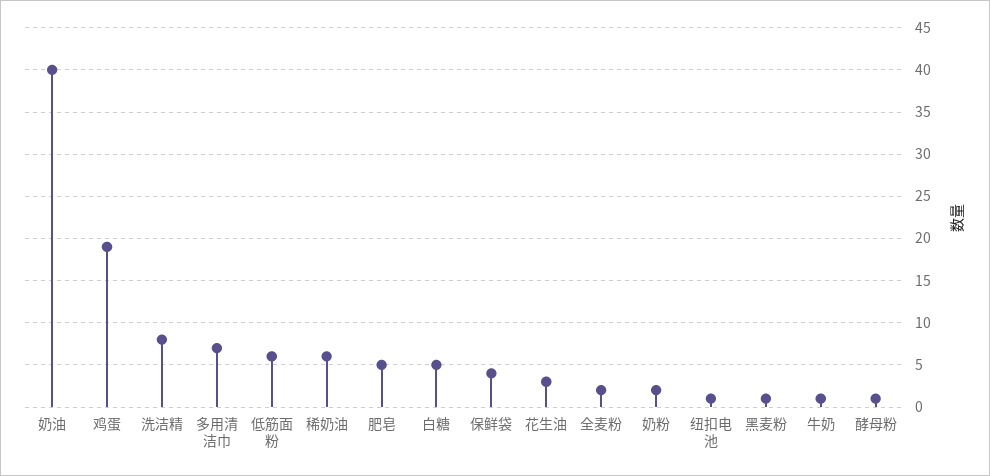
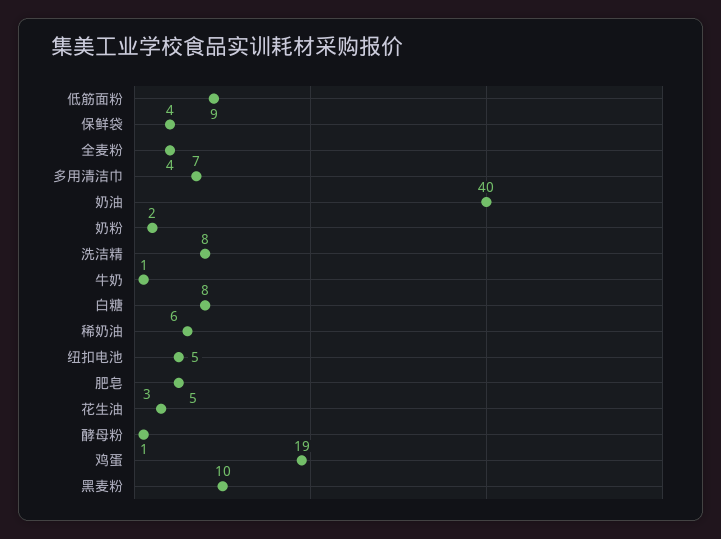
低筋面粉: 6 -> 9
白糖: 5 -> 8
全麦粉: 2 -> 4
纽扣电池: 1 -> 5
黑麦粉: 1 -> 10

